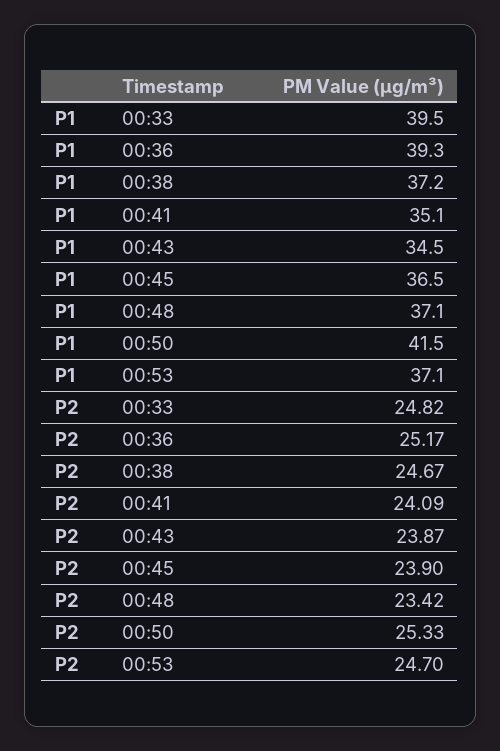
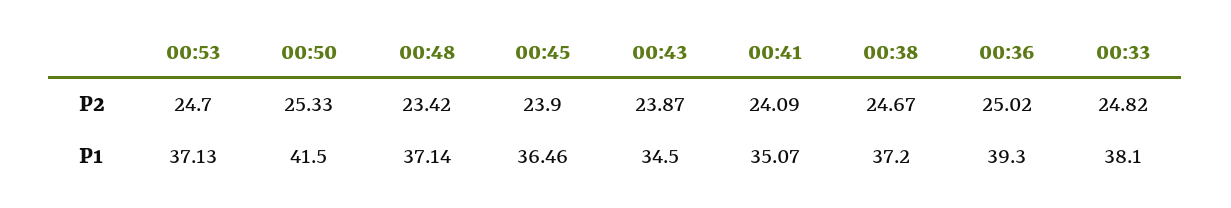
P1, 00:33: 39.5 -> 38.1
P2, 00:36: 25.17 -> 25.02

